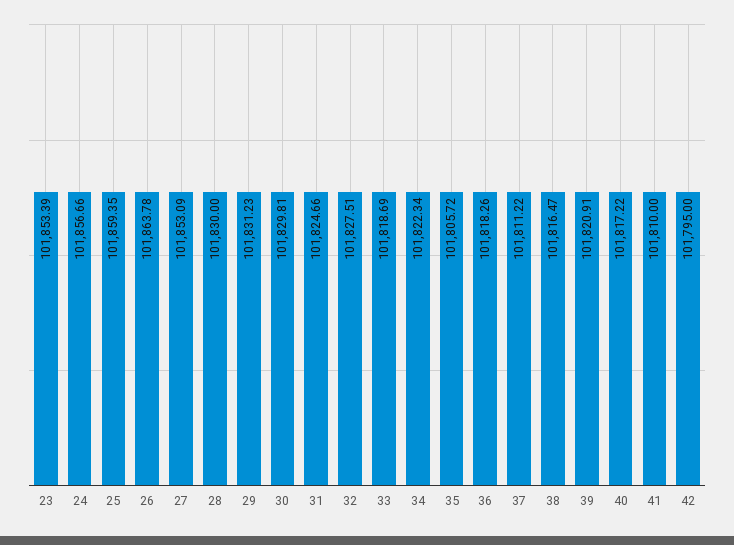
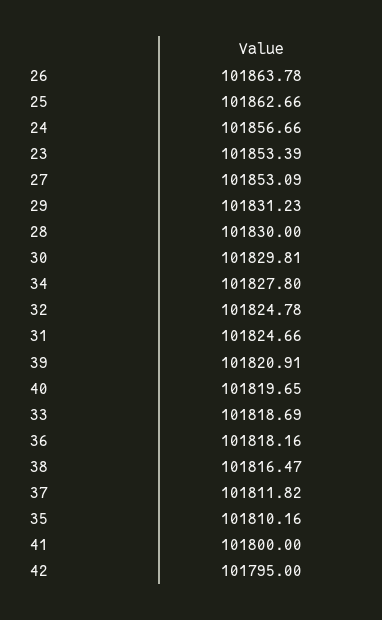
25: 101859.35 -> 101862.66
32: 101827.51 -> 101824.78
34: 101822.34 -> 101827.8
35: 101805.72 -> 101810.16
36: 101818.26 -> 101818.16
37: 101811.22 -> 101811.82
40: 101817.22 -> 101819.65
41: 101810 -> 101800

